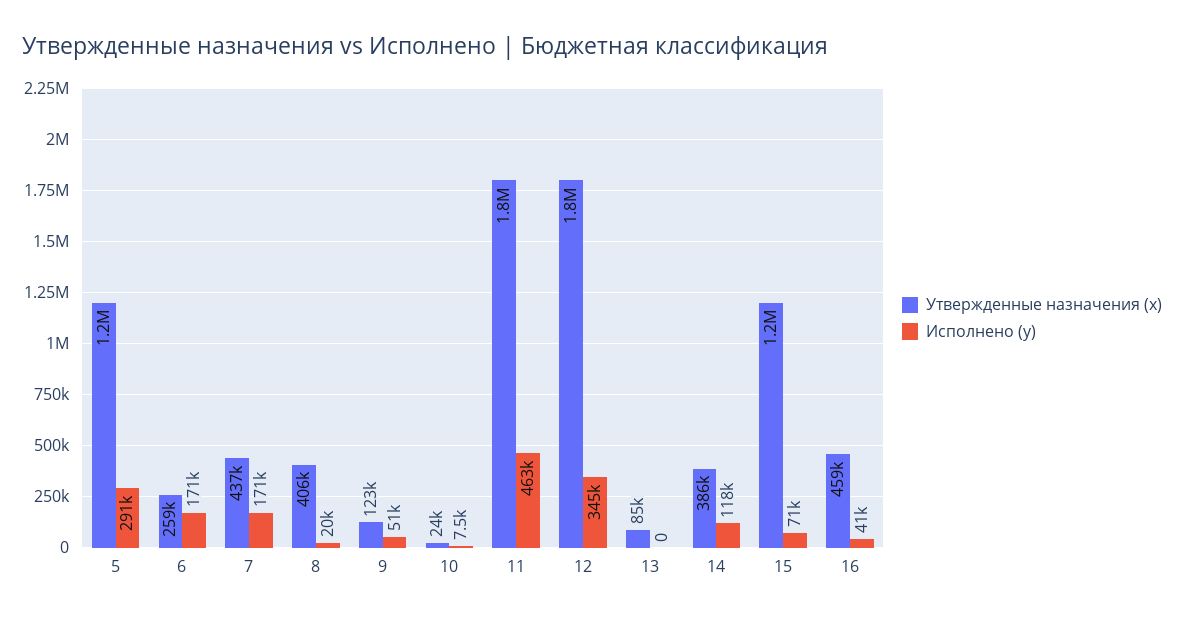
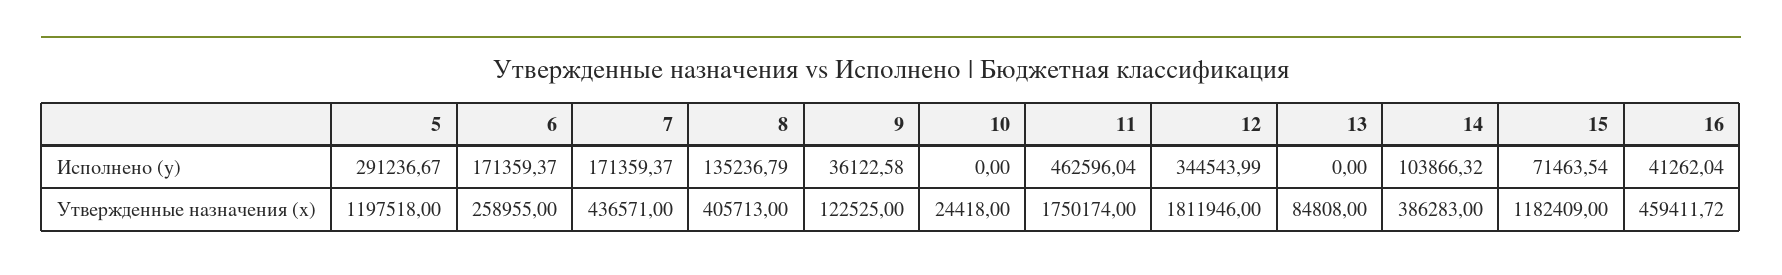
Исполнено (y), 8: 20000 -> 135236.79
Исполнено (y), 9: 51000 -> 36122.58
Исполнено (y), 10: 7500 -> 0
Исполнено (y), 14: 118000 -> 103866.32

